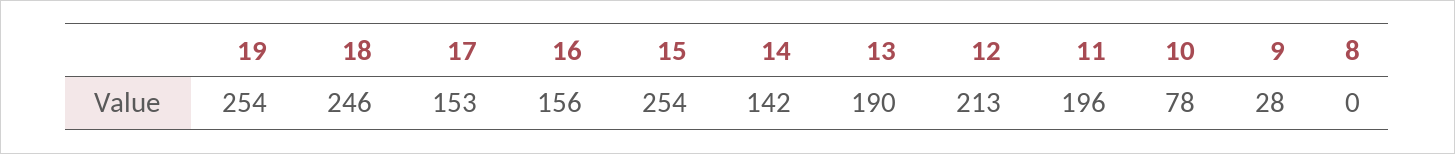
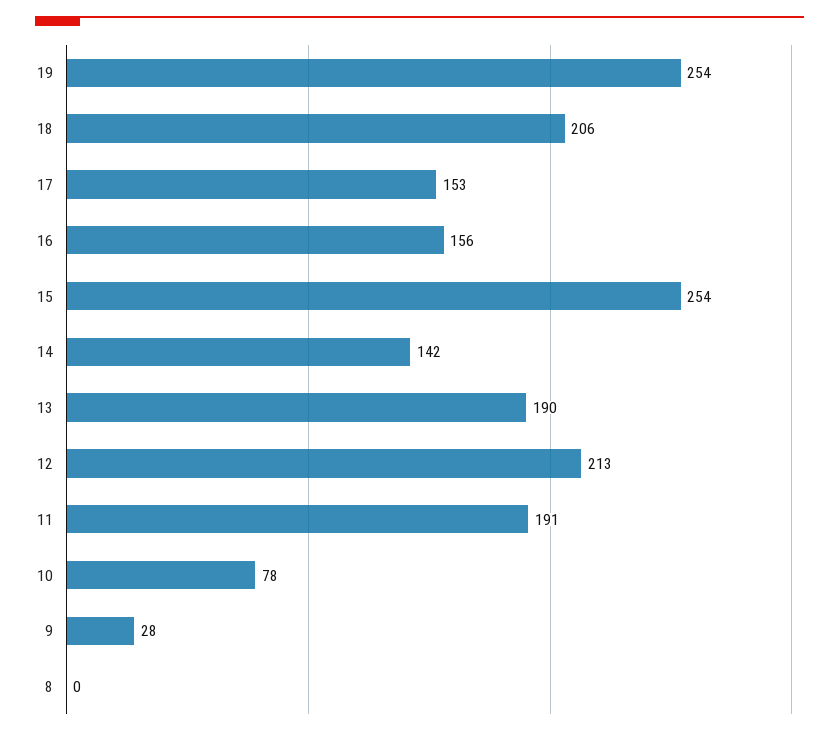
18: 246 -> 206
11: 196 -> 191

